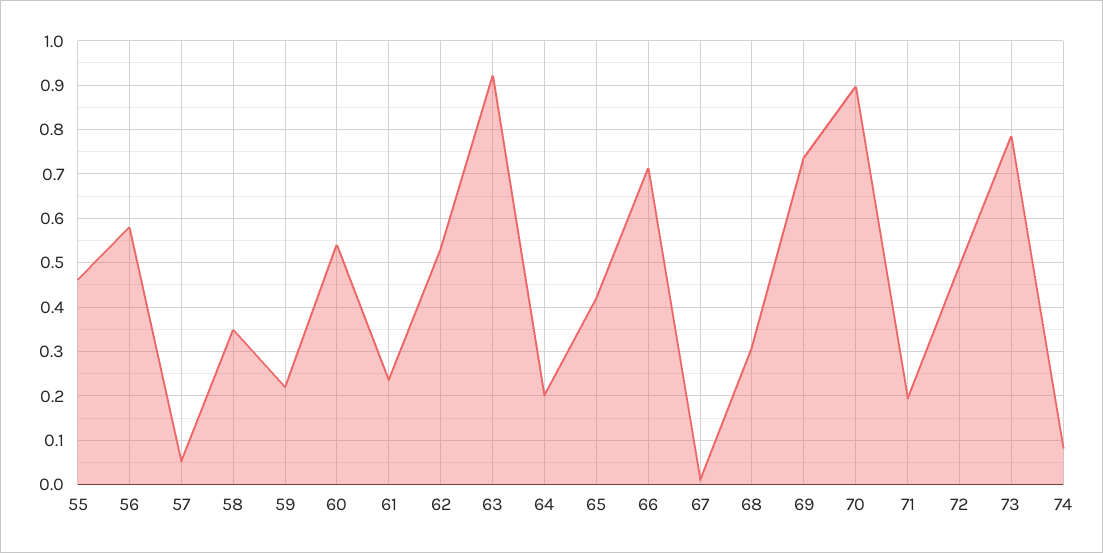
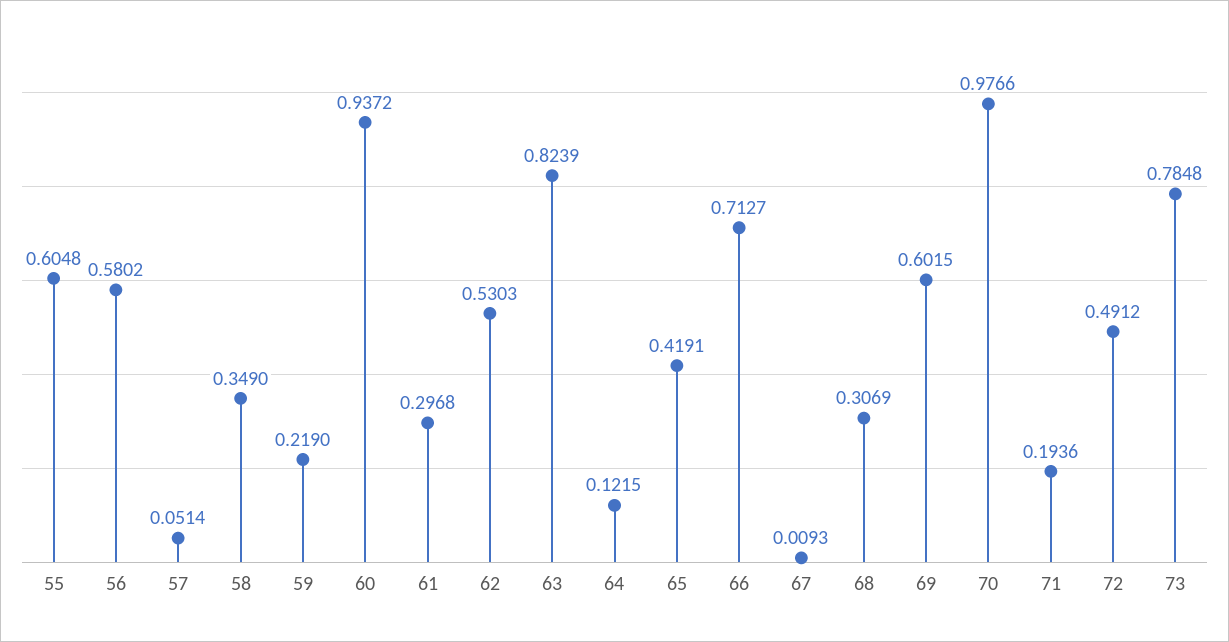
55: 0.46 -> 0.6048
60: 0.54 -> 0.9372
61: 0.24 -> 0.2968
63: 0.92 -> 0.8239
64: 0.2 -> 0.1215
69: 0.74 -> 0.6015
70: 0.9 -> 0.9766
74: 0.08 -> none

